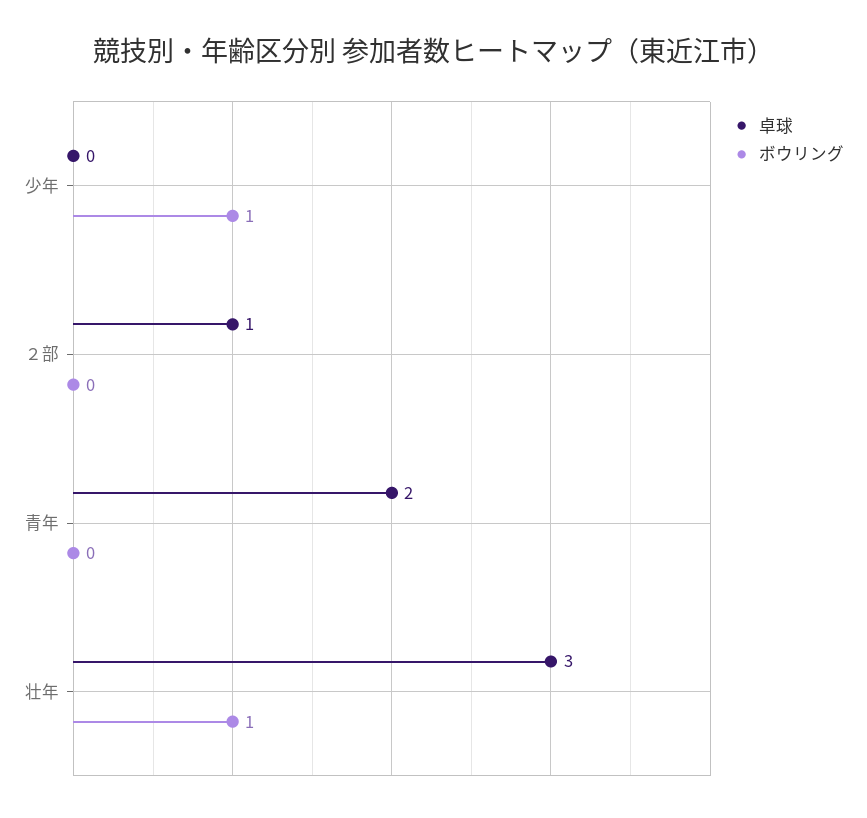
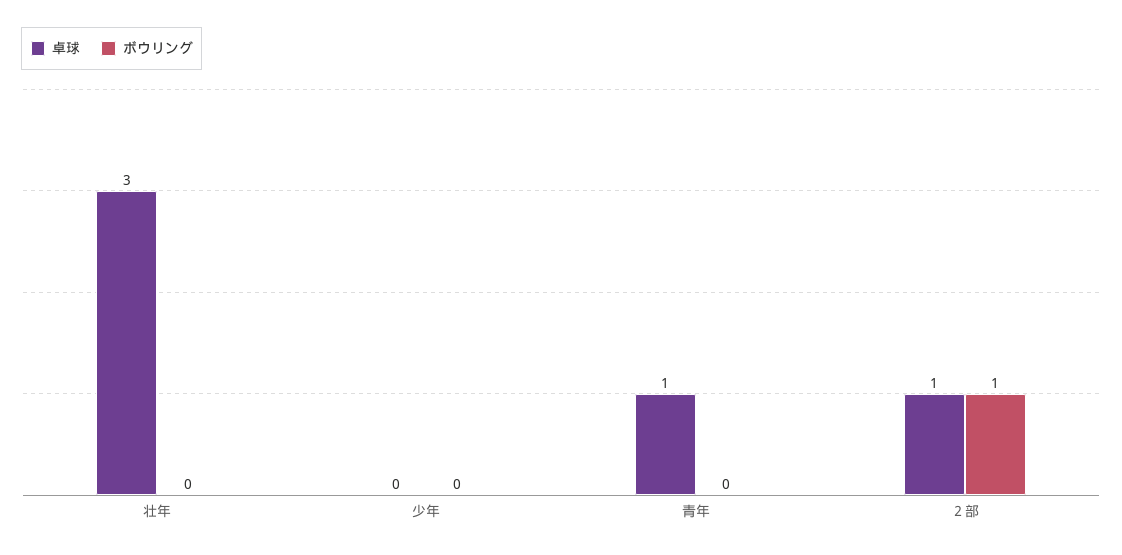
ボウリング, 少年: 1 -> 0
ボウリング, ２部: 0 -> 1
卓球, 青年: 2 -> 1
ボウリング, 壮年: 1 -> 0

